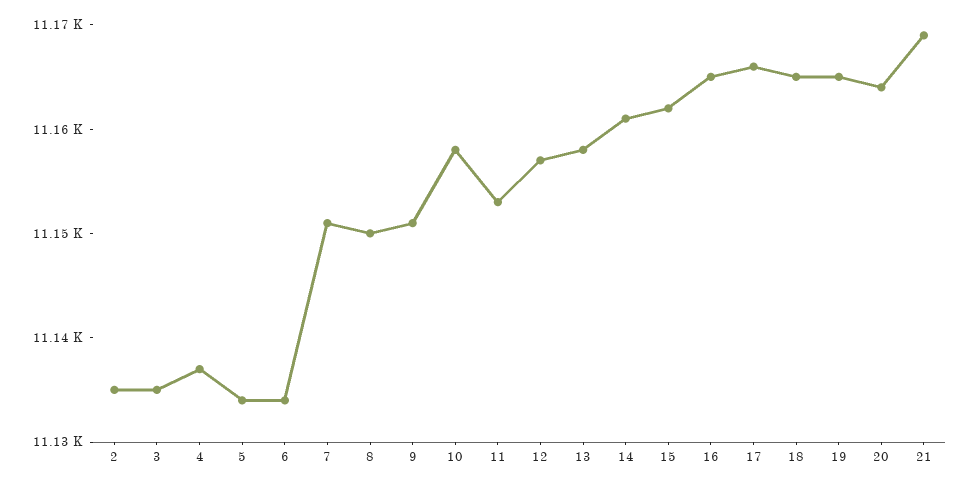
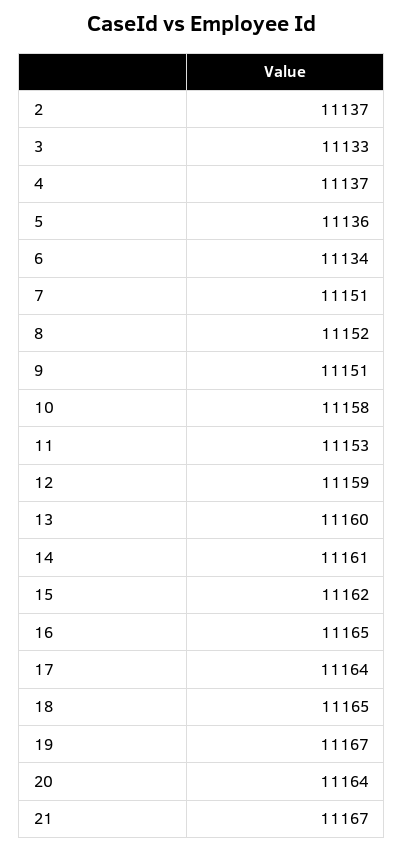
2: 11135 -> 11137
3: 11135 -> 11133
5: 11134 -> 11136
8: 11150 -> 11152
12: 11157 -> 11159
13: 11158 -> 11160
17: 11166 -> 11164
19: 11165 -> 11167
21: 11169 -> 11167

